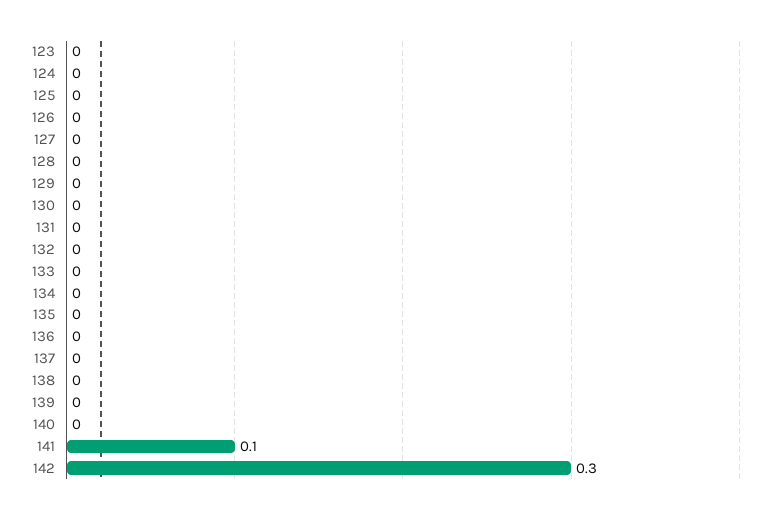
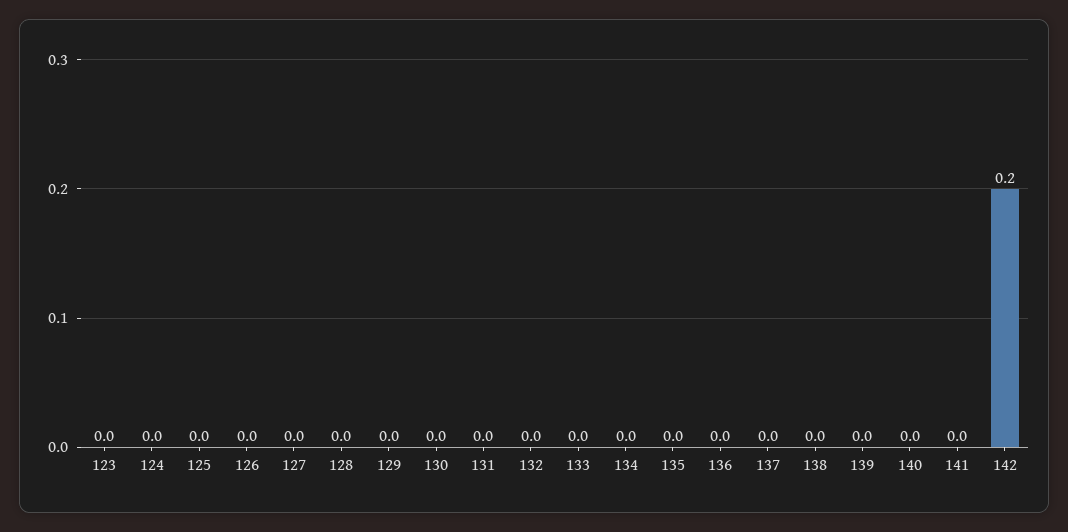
141: 0.1 -> 0
142: 0.3 -> 0.2

